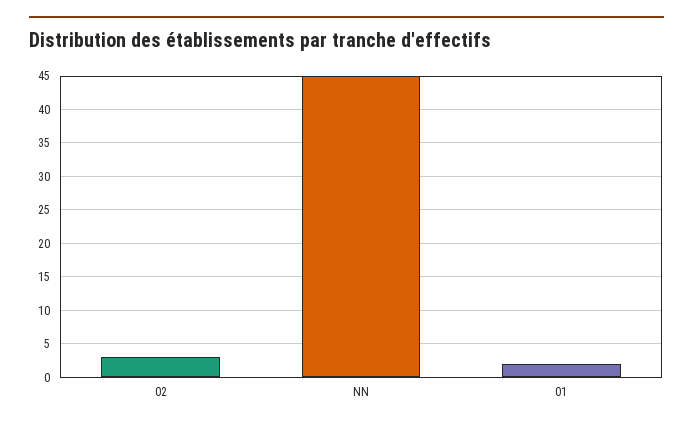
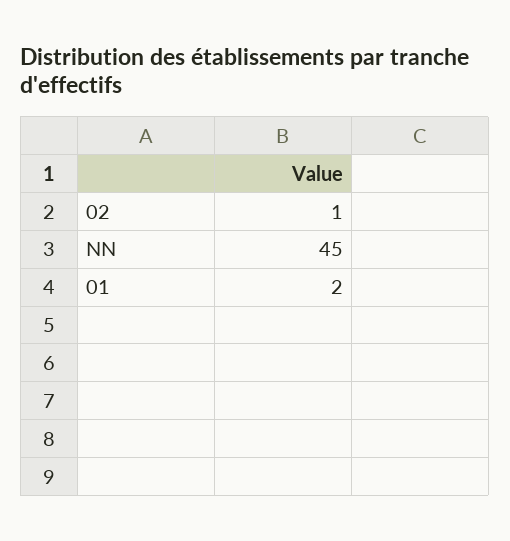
02: 3 -> 1

